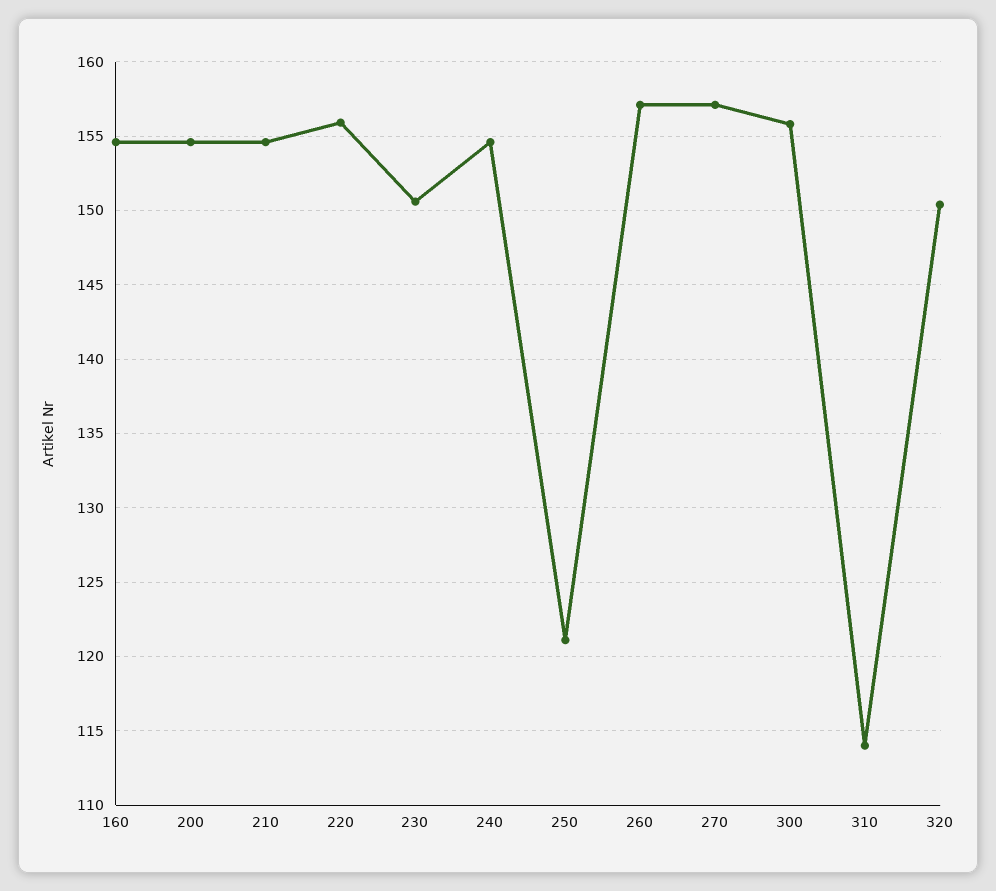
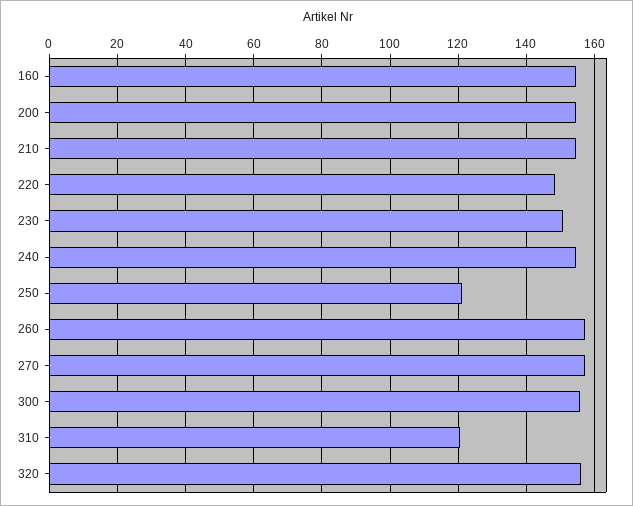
220: 156 -> 148
310: 114 -> 120
320: 150.5 -> 156

